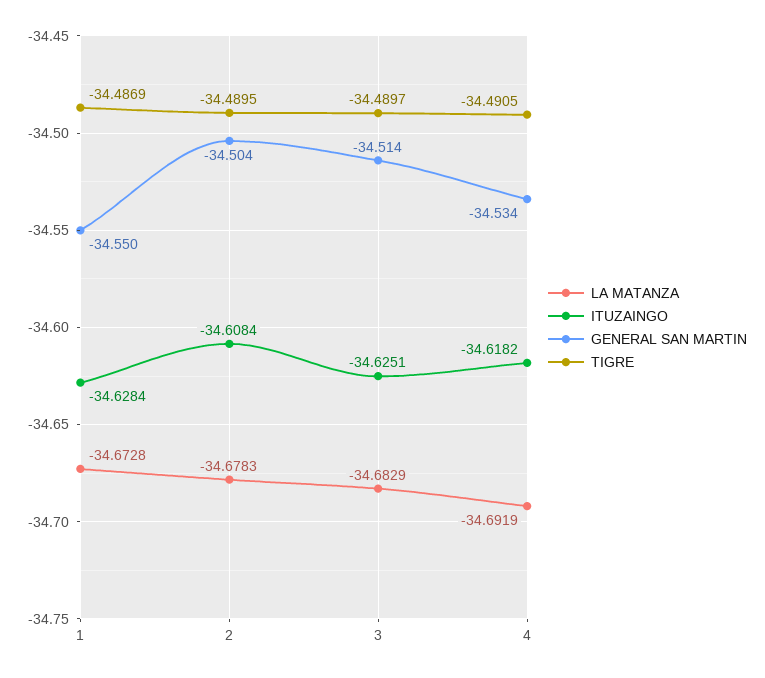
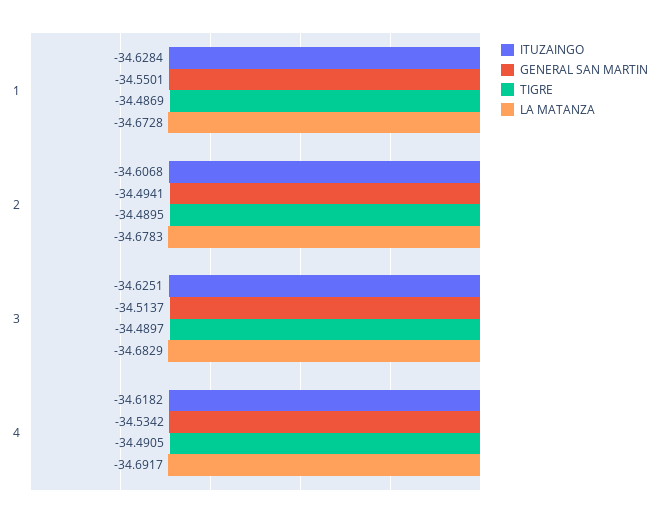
ITUZAINGO, 2: -34.6084 -> -34.6068
GENERAL SAN MARTIN, 2: -34.504 -> -34.4941
LA MATANZA, 4: -34.6919 -> -34.6917

